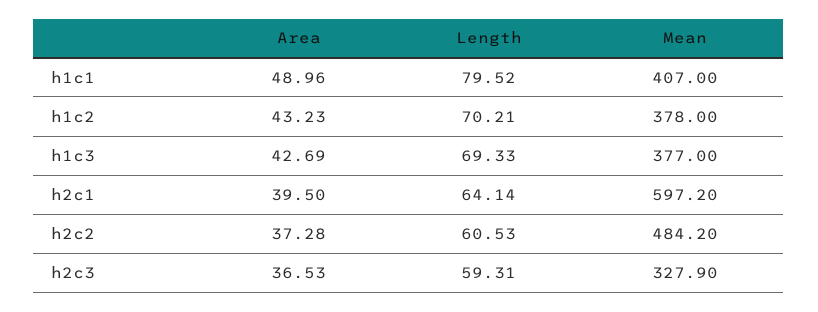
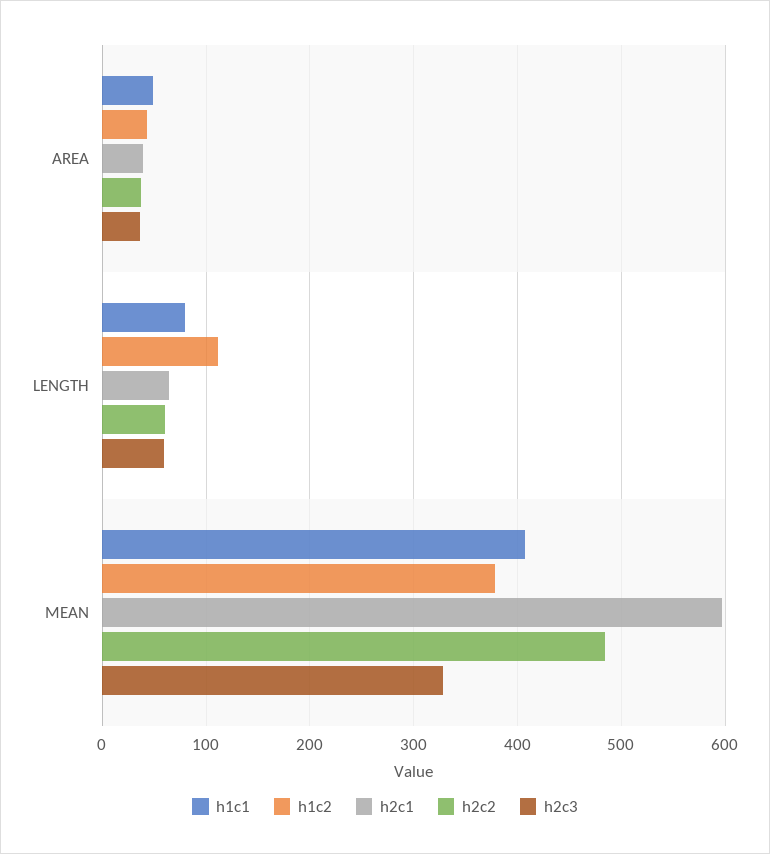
h1c2, Length: 70.21 -> 110
h1c3, Area: 42.69 -> none
h1c3, Length: 69.33 -> none
h1c3, Mean: 377 -> none

